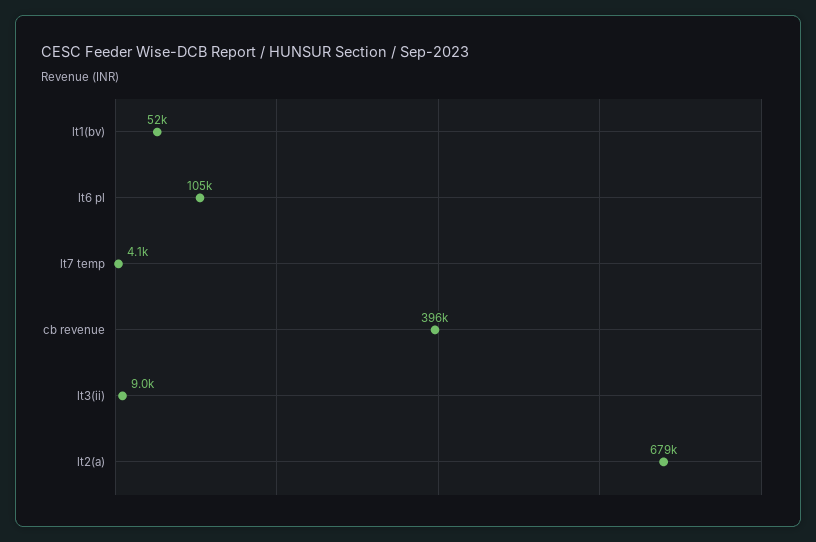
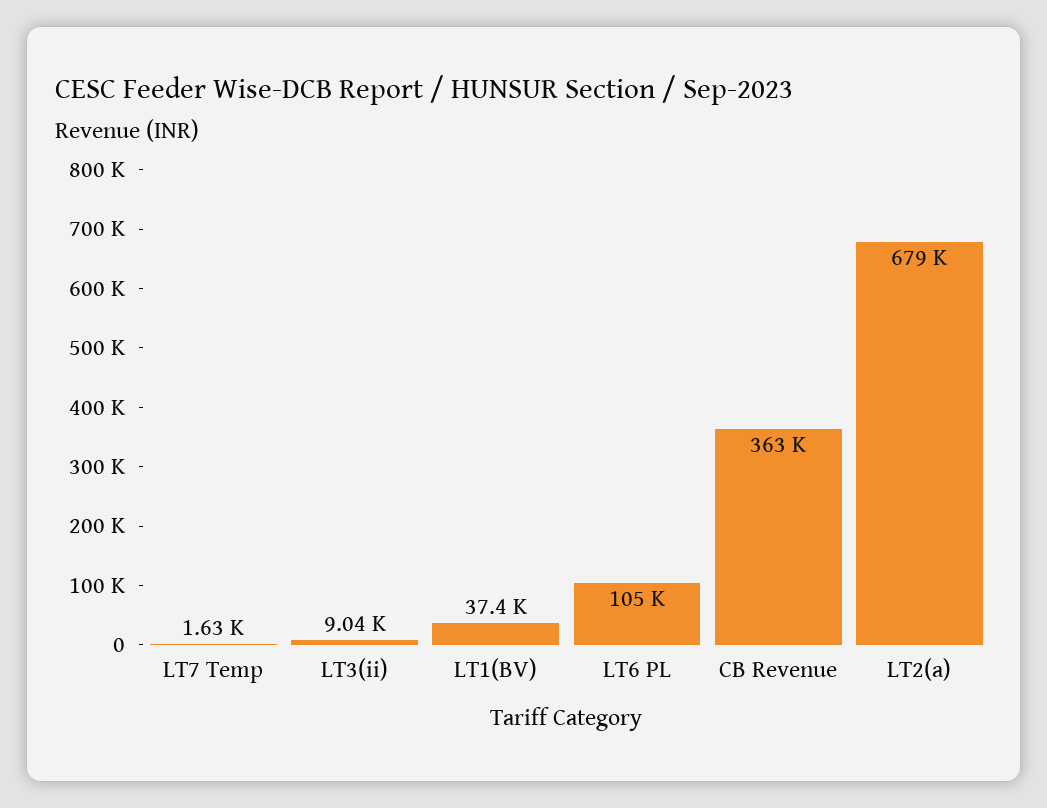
lt1(bv): 52000 -> 37400
lt7 temp: 4100 -> 1630
cb revenue: 396000 -> 363000

